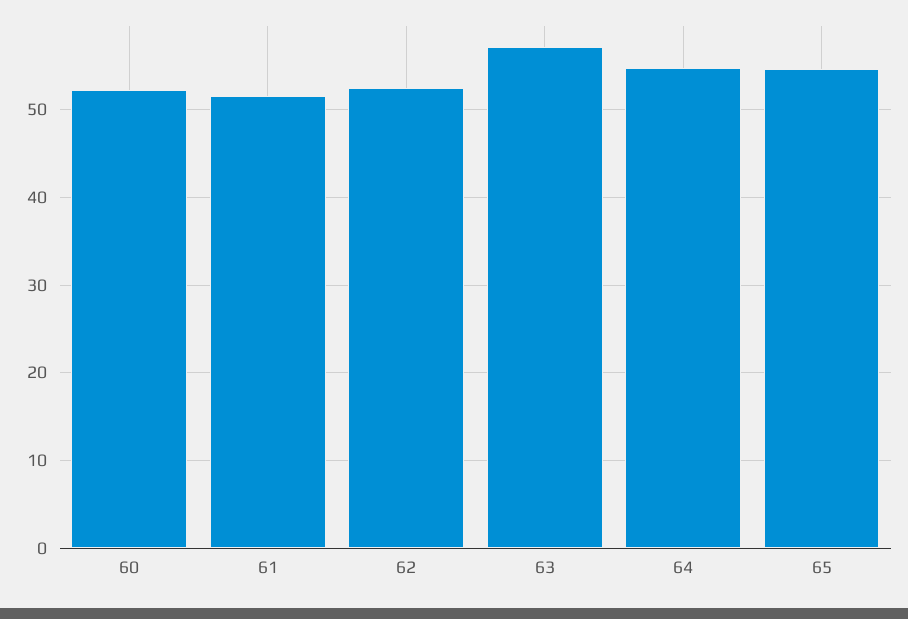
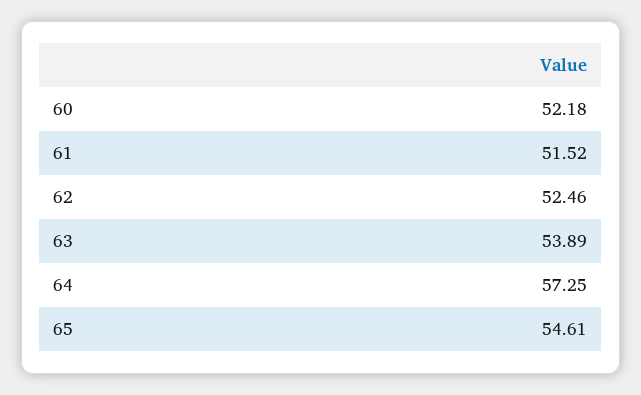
63: 57 -> 53.89
64: 55 -> 57.25

